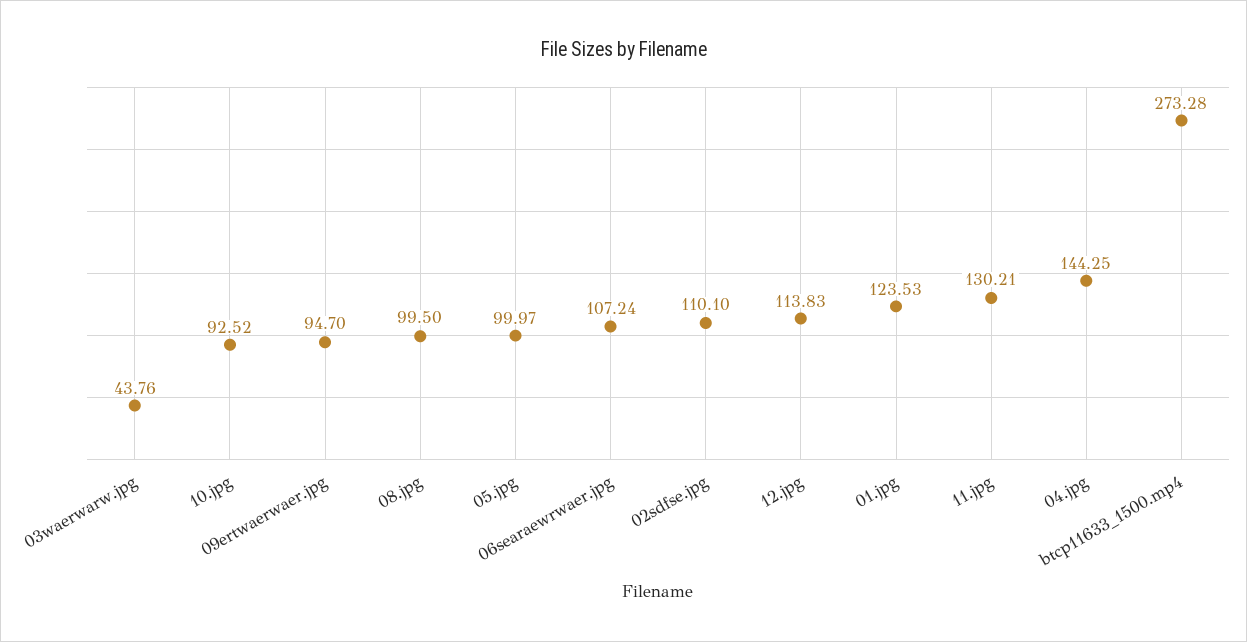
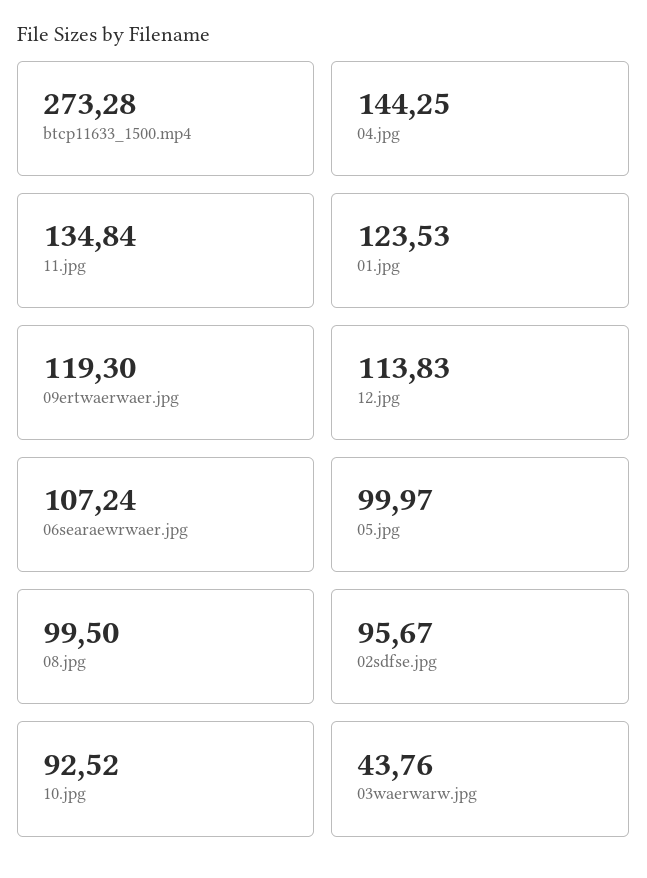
09ertwaerwaer.jpg: 94.7 -> 119.3
02sdfse.jpg: 110.1 -> 95.67
11.jpg: 130.21 -> 134.84

